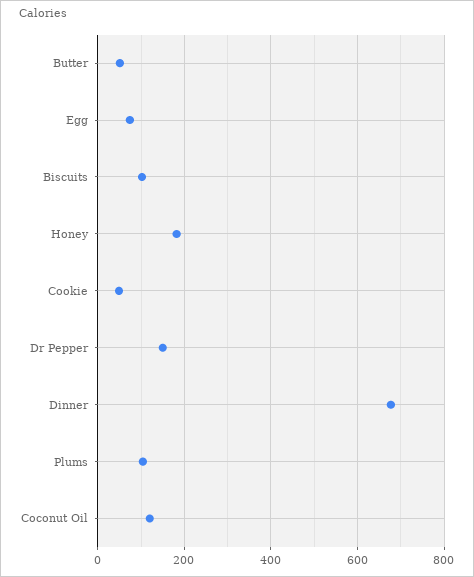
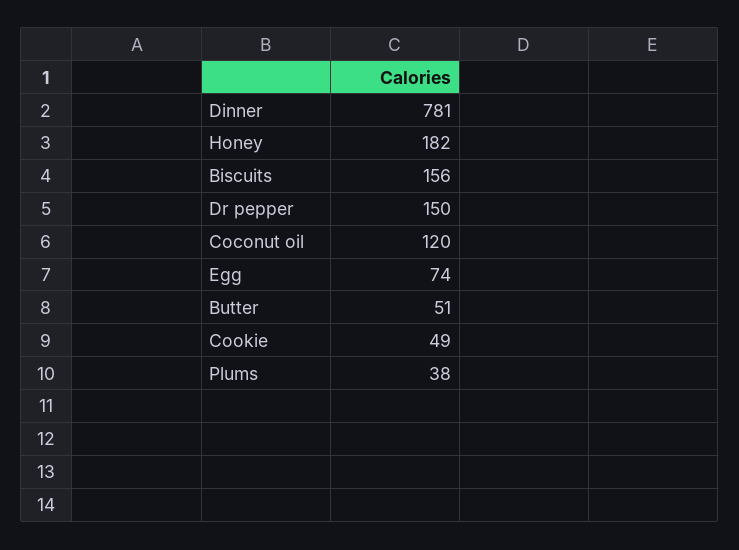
Biscuits: 100 -> 156
Dinner: 680 -> 781
Plums: 100 -> 38

